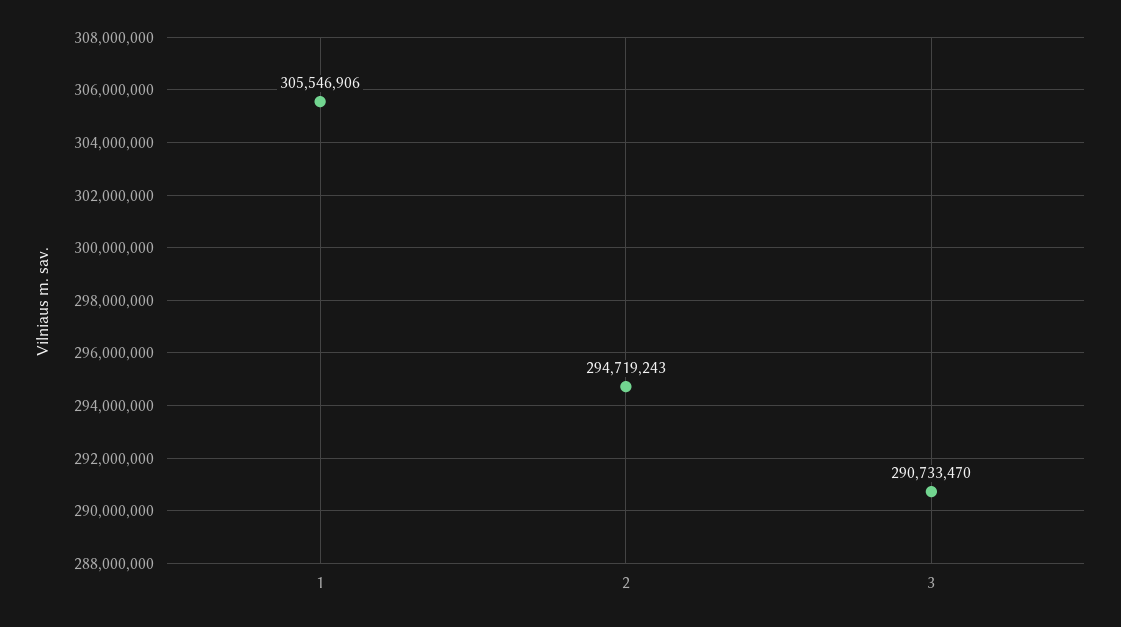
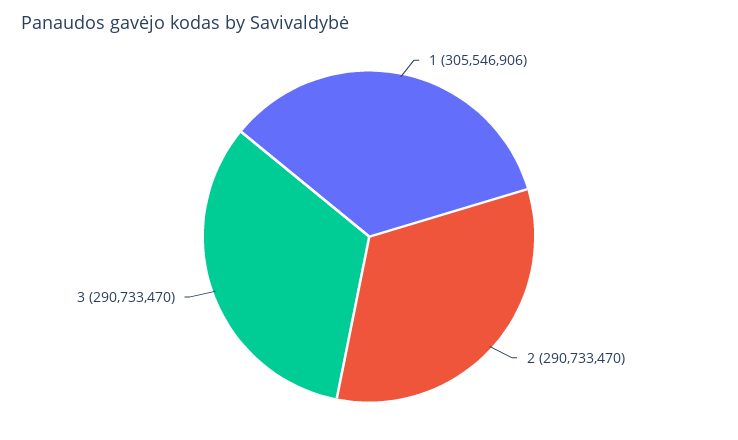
2: 294719243 -> 290733470

